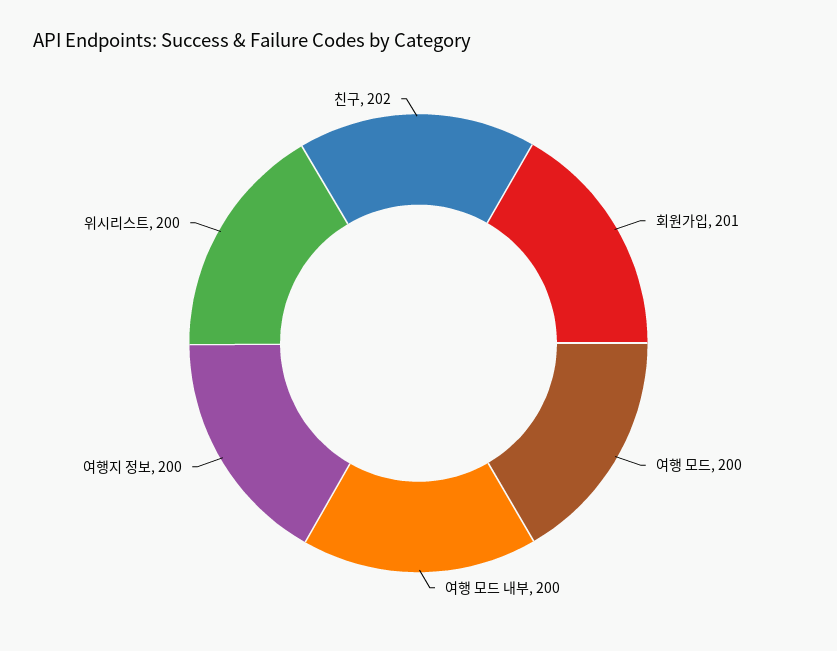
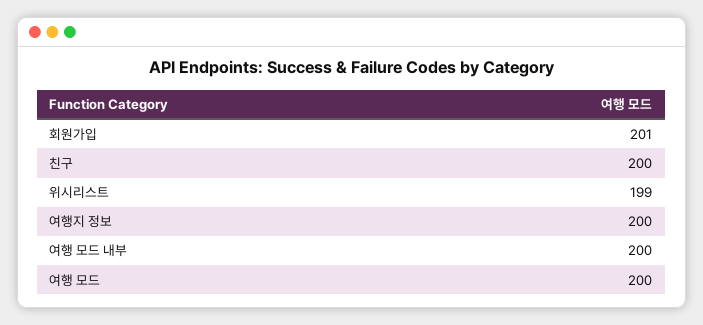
위시리스트: 200 -> 199
친구: 202 -> 200

